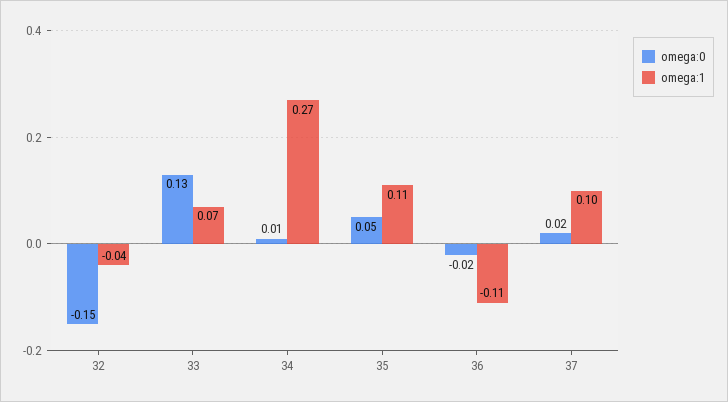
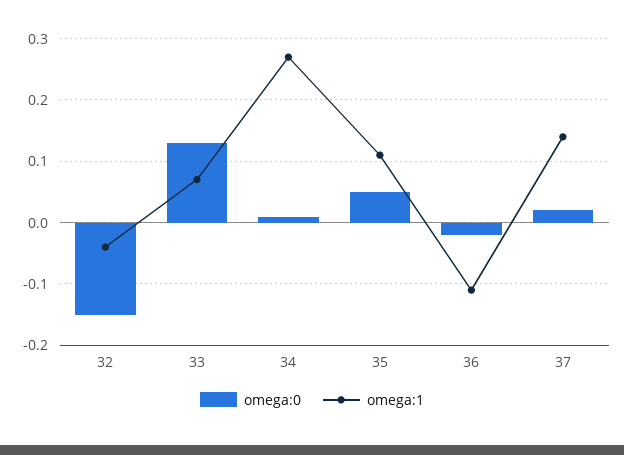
omega:1, 37: 0.1 -> 0.14

